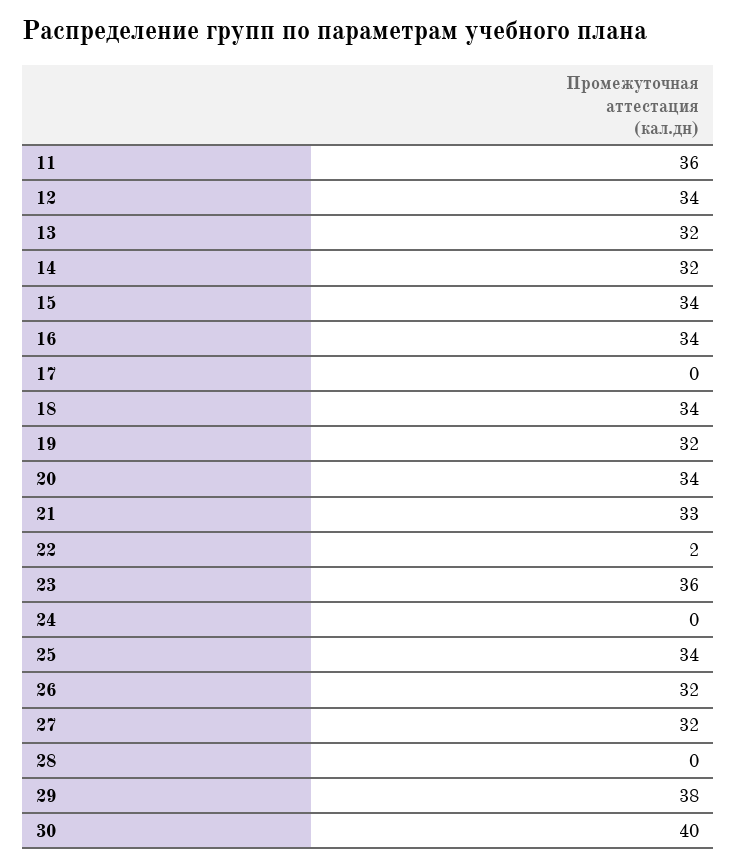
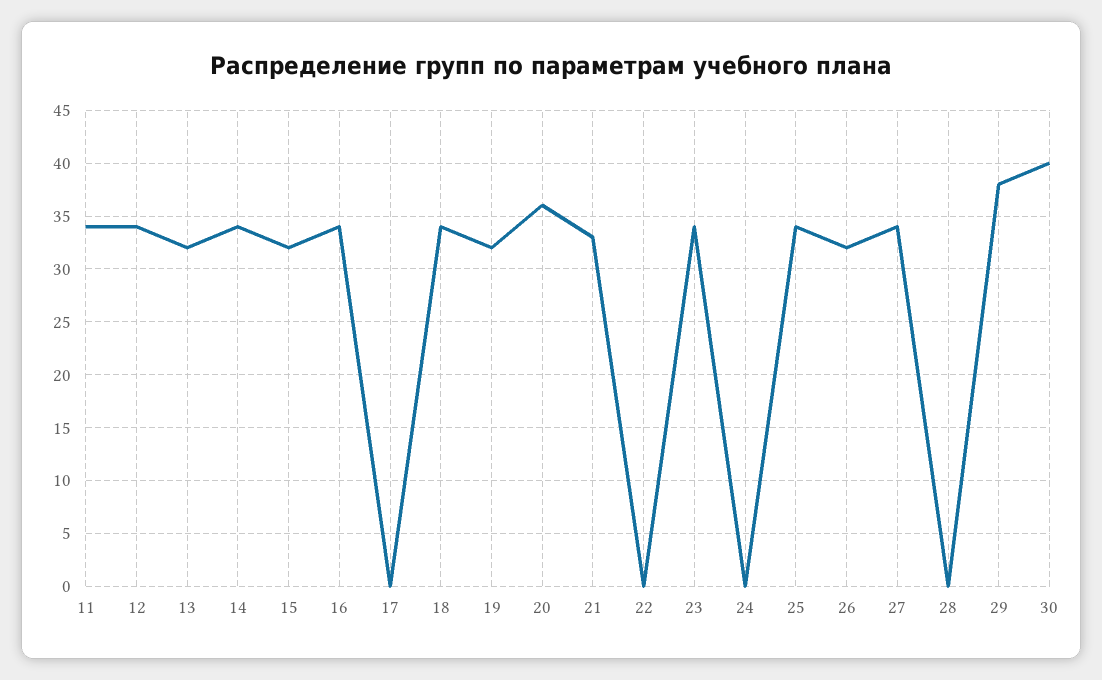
11: 36 -> 34
14: 32 -> 34
15: 34 -> 32
20: 34 -> 36
22: 2 -> 0
23: 36 -> 34
27: 32 -> 34

